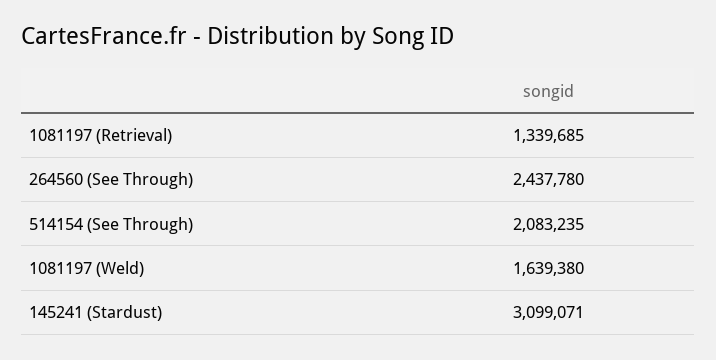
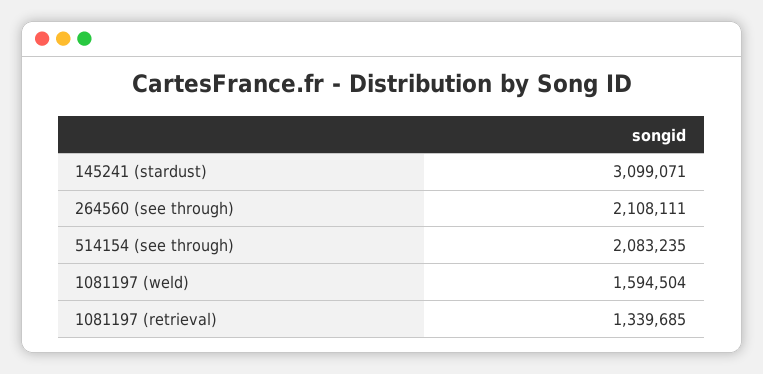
264560 (See Through): 2437780 -> 2108111
1081197 (Weld): 1639380 -> 1594504

